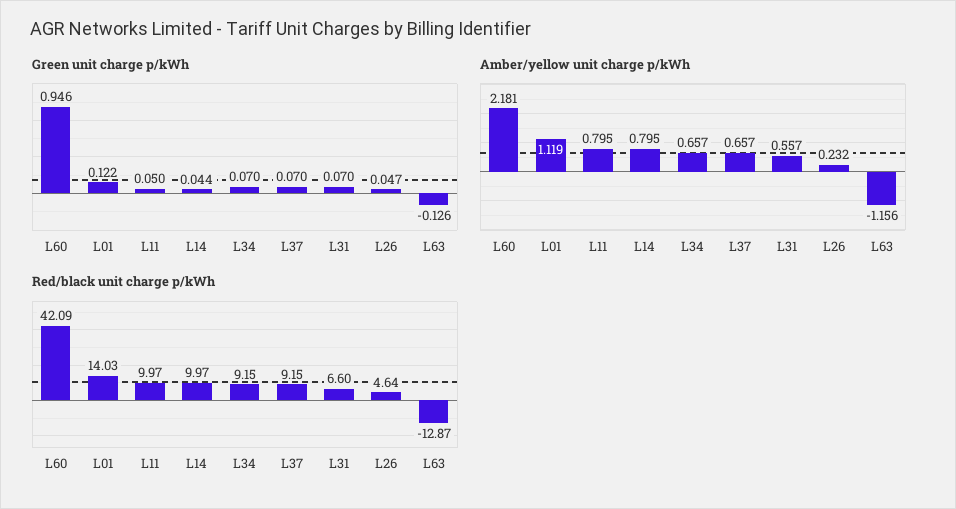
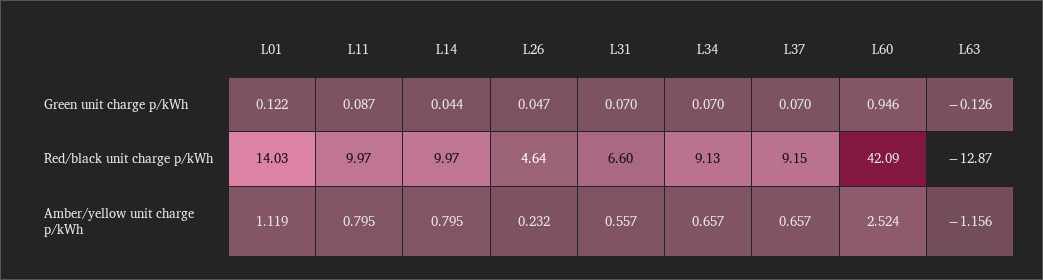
Green unit charge p/kWh, L11: 0.05 -> 0.087
Amber/yellow unit charge p/kWh, L60: 2.181 -> 2.524
Red/black unit charge p/kWh, L34: 9.15 -> 9.13

